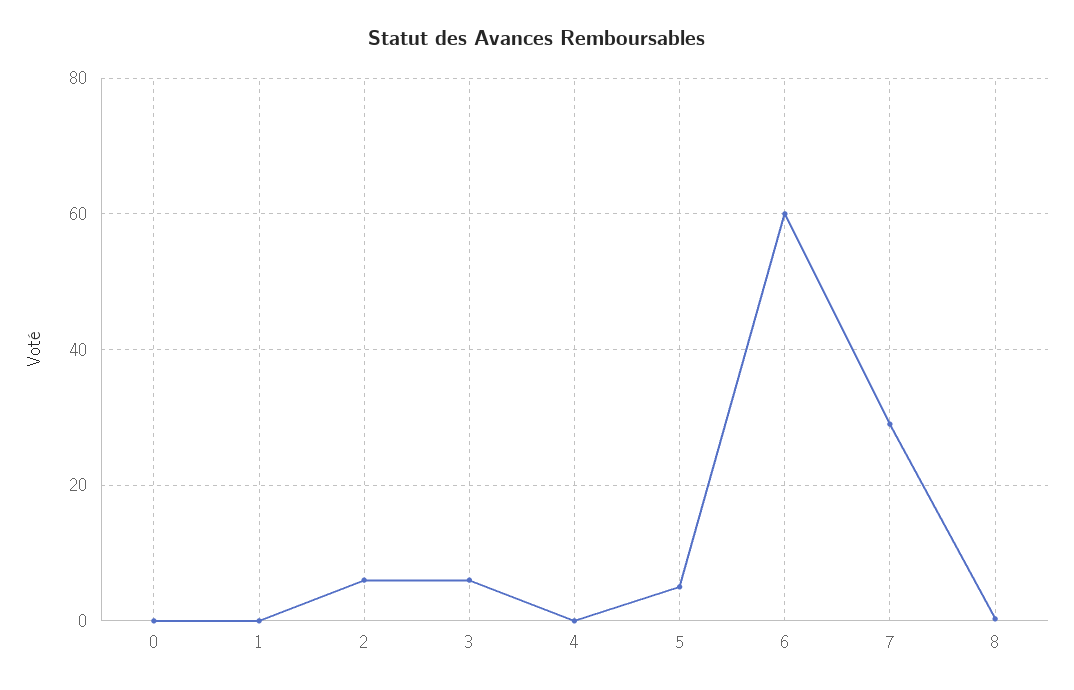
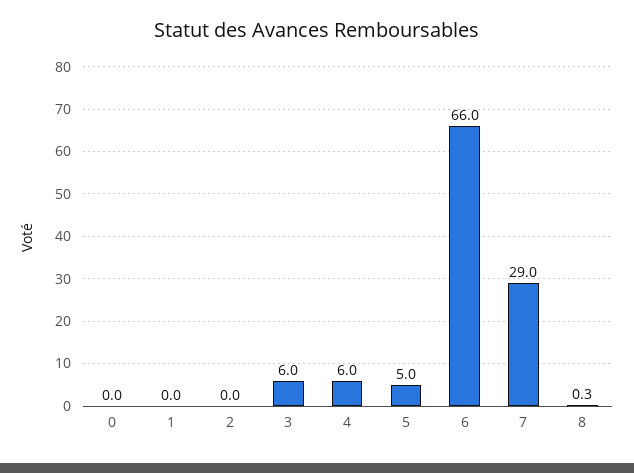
2: 6 -> 0
4: 0 -> 6
6: 60 -> 66

